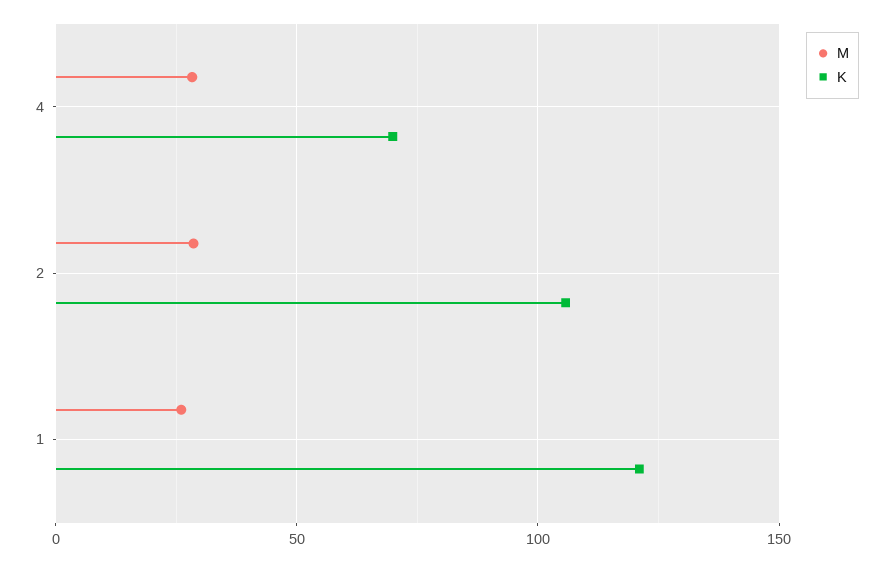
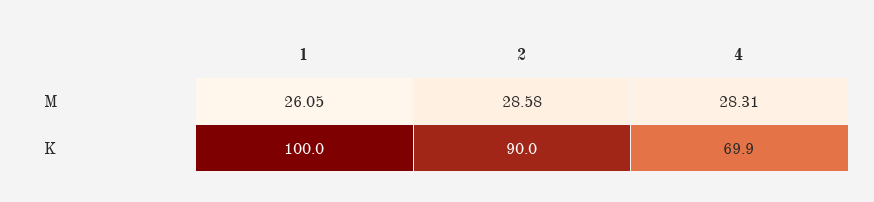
K, 2: 105 -> 90
K, 1: 120 -> 100

